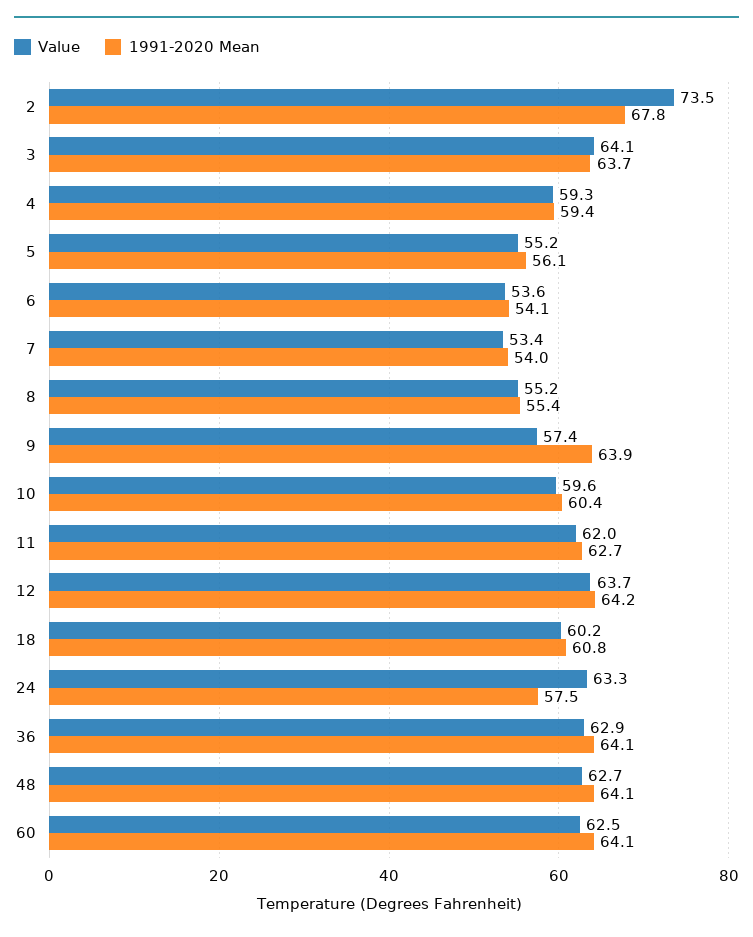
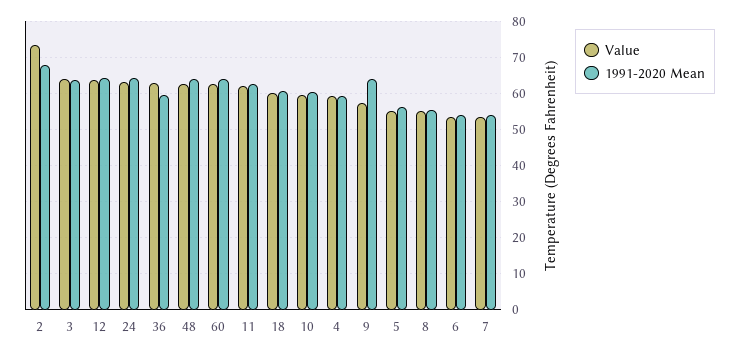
1991-2020 Mean, 24: 57.5 -> 64
1991-2020 Mean, 36: 64.1 -> 60

